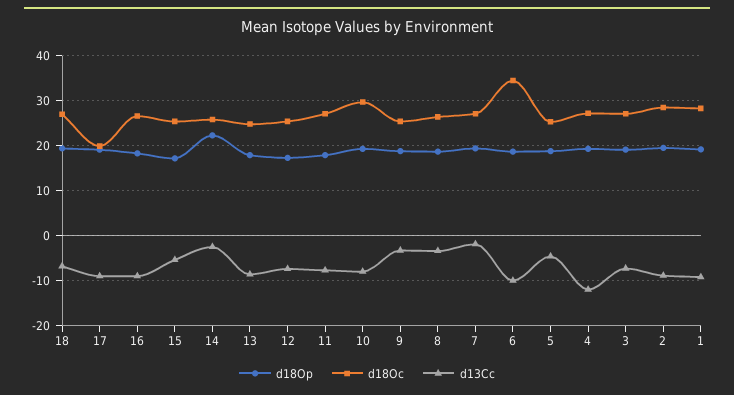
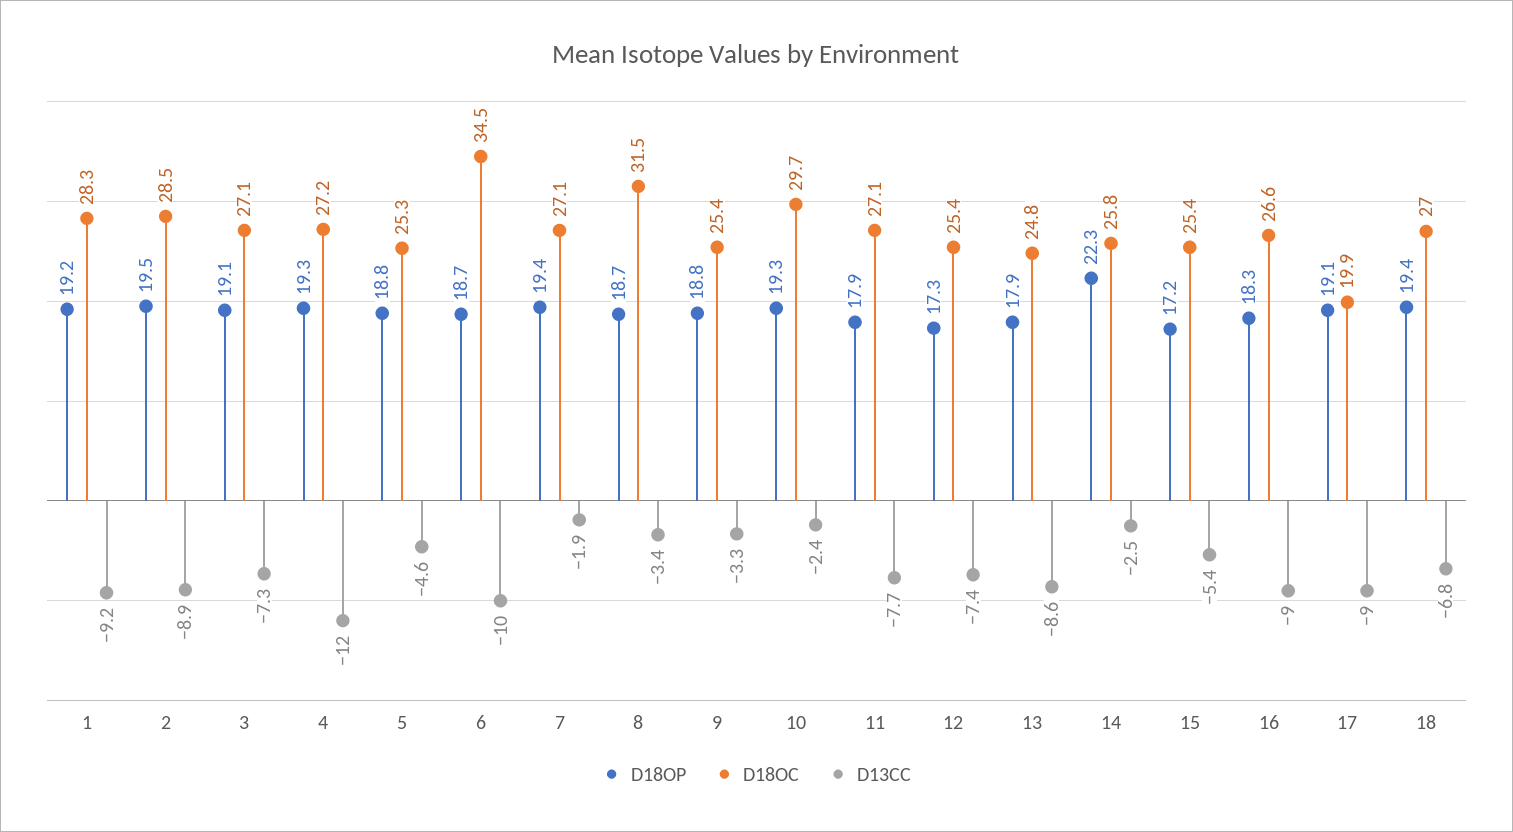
d13Cc, 10: -8 -> -2.4
d18Oc, 8: 26 -> 31.5

